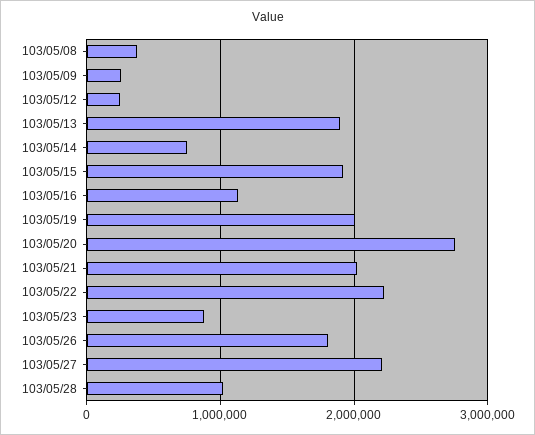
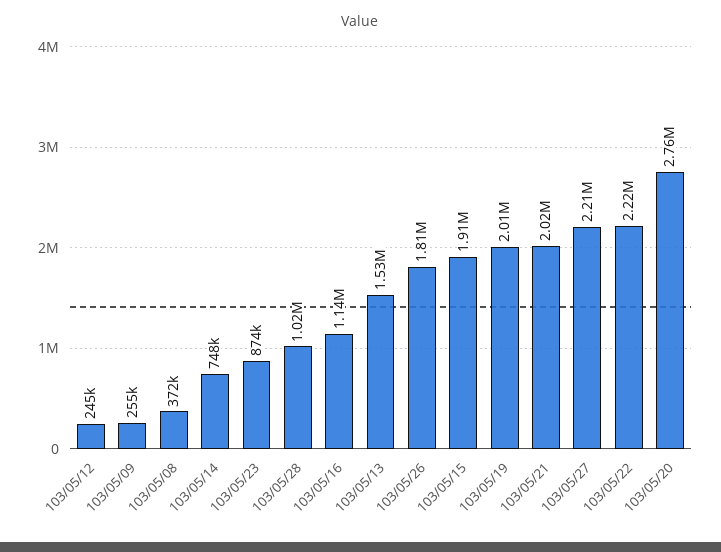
103/05/13: 1900000 -> 1530000

